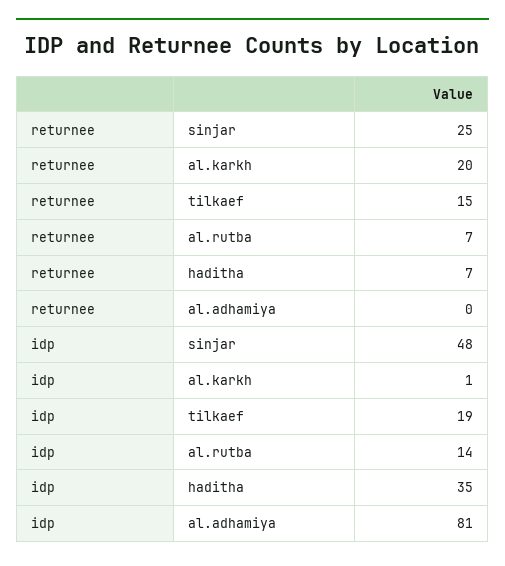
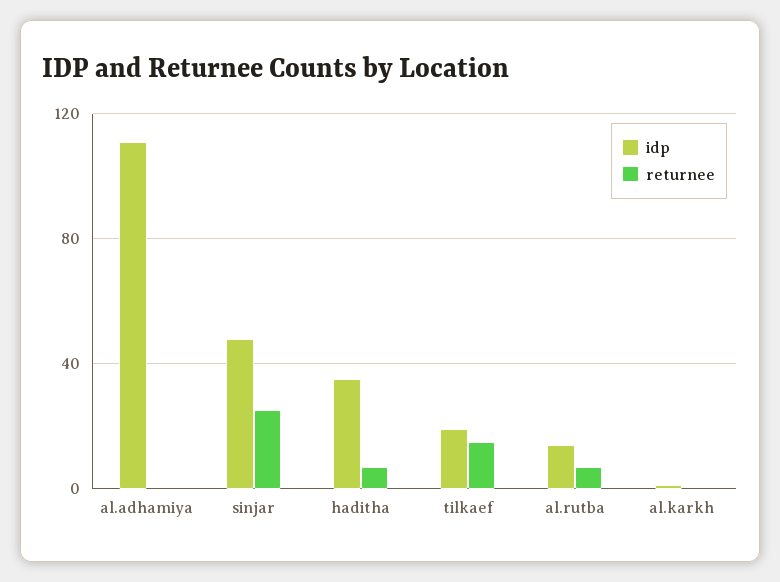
returnee, al.karkh: 20 -> 0
idp, al.adhamiya: 81 -> 110

